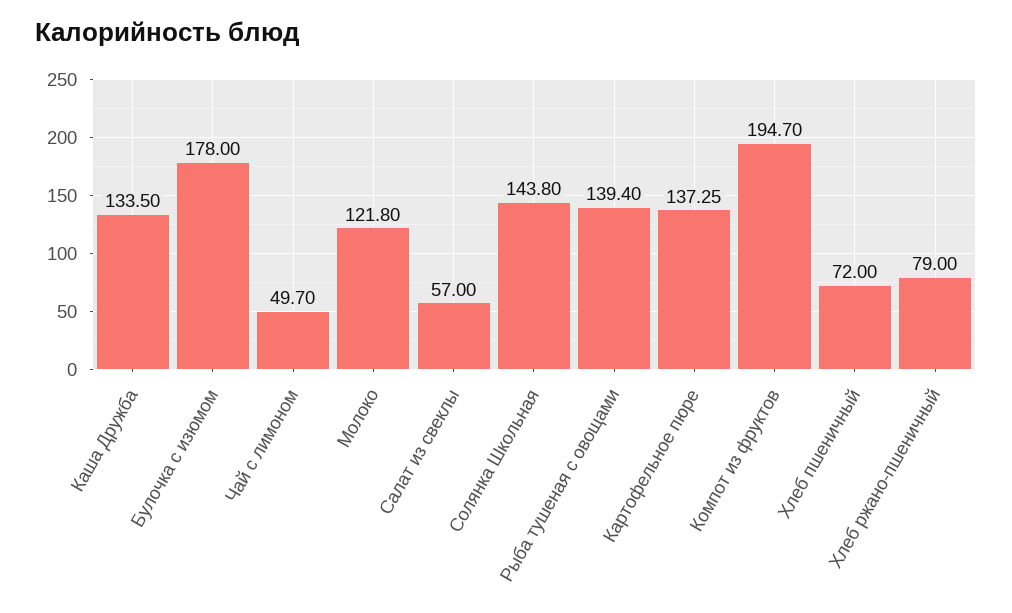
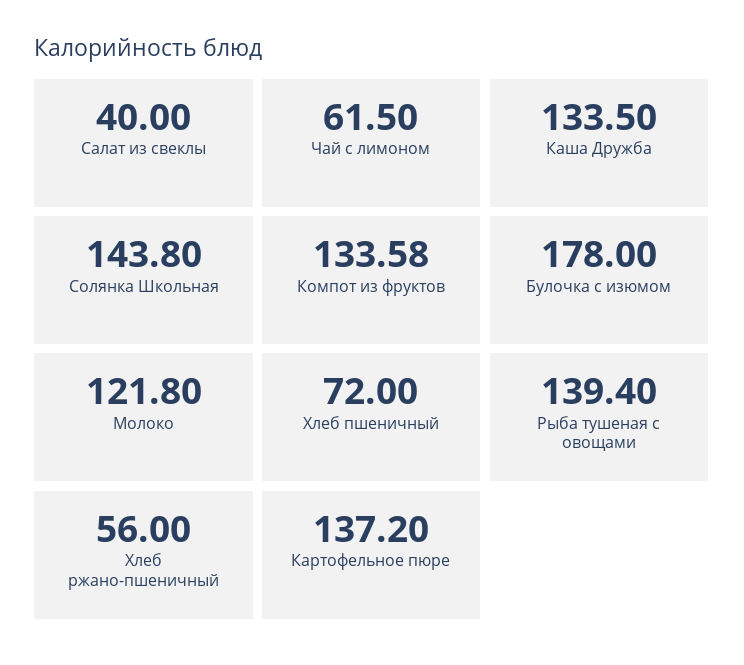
Чай с лимоном: 49.7 -> 61.5
Салат из свеклы: 57 -> 40
Картофельное пюре: 137.25 -> 137.2
Компот из фруктов: 194.7 -> 133.58
Хлеб ржано-пшеничный: 79 -> 56

